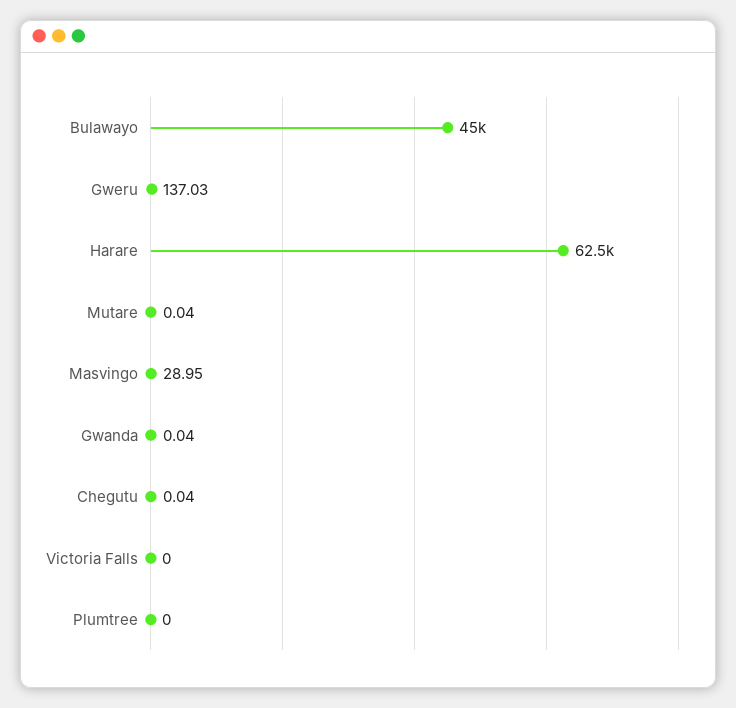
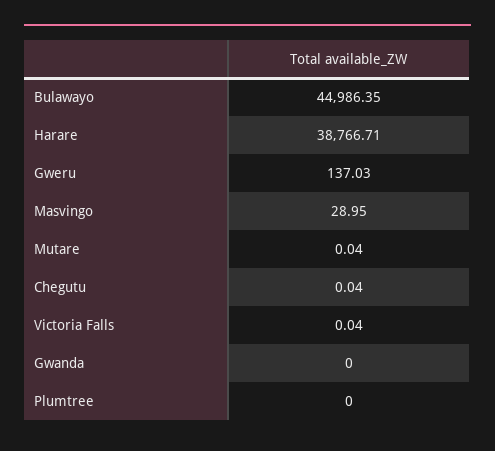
Harare: 62500 -> 38766.71
Gwanda: 0.04 -> 0
Victoria Falls: 0 -> 0.04

